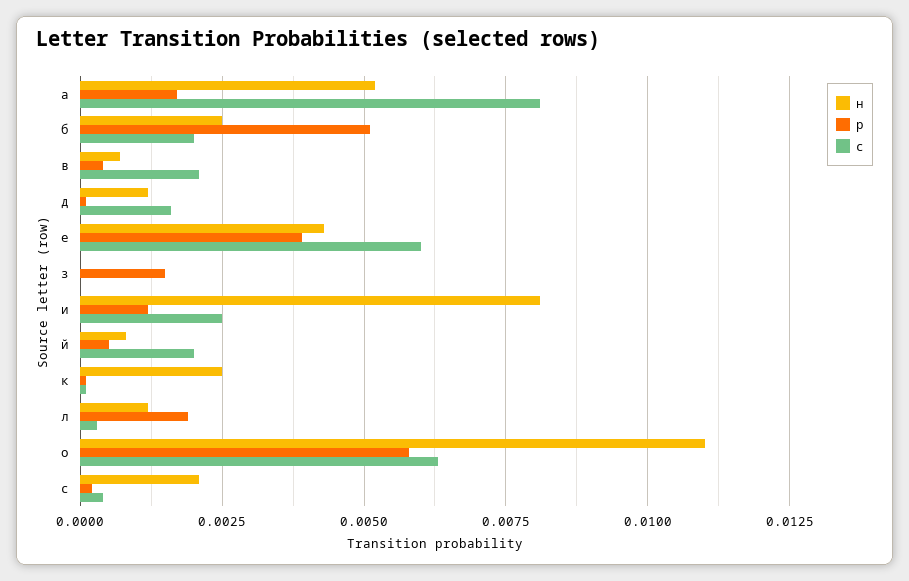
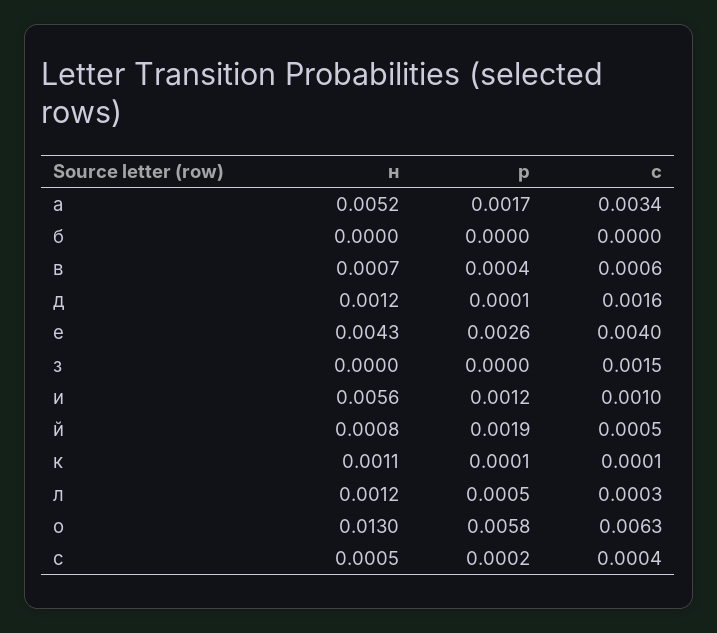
с, а: 0.008 -> 0.0034
н, б: 0.0025 -> 0
р, б: 0.005 -> 0
с, б: 0.002 -> 0
с, в: 0.002 -> 0.0006
р, е: 0.004 -> 0.0026
с, е: 0.006 -> 0.004
р, з: 0.0015 -> 0
с, з: 0 -> 0.0015
н, и: 0.008 -> 0.0056
с, и: 0.0025 -> 0.001
р, й: 0.0005 -> 0.0019
с, й: 0.002 -> 0.0005
н, к: 0.0025 -> 0.0011
р, л: 0.002 -> 0.0005
н, о: 0.011 -> 0.013
н, с: 0.002 -> 0.0005

